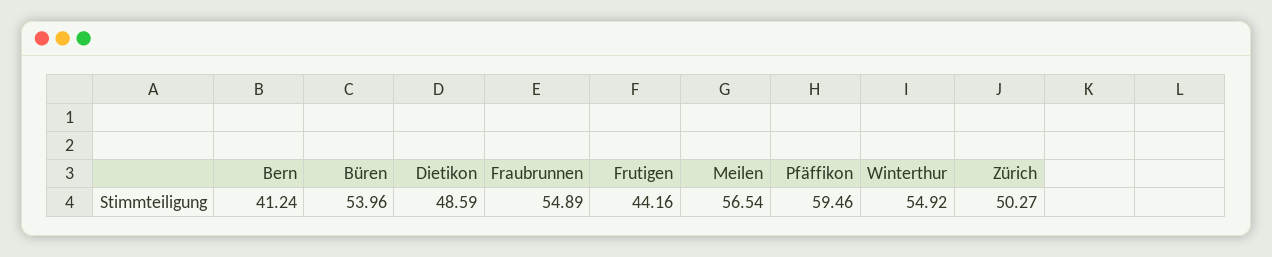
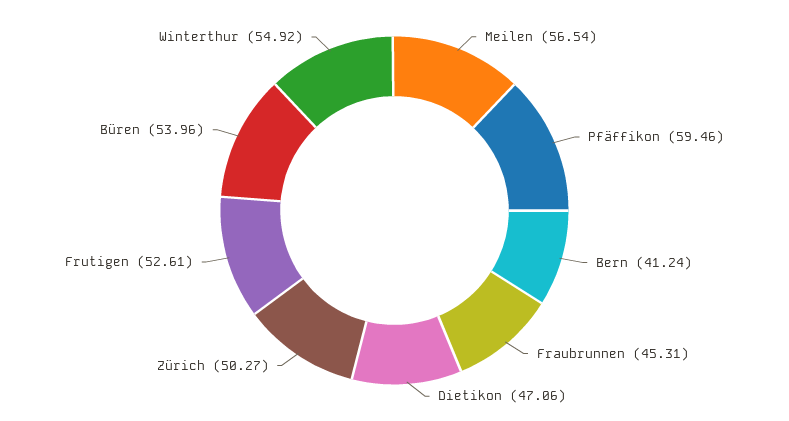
Dietikon: 48.59 -> 47.06
Fraubrunnen: 54.89 -> 45.31
Frutigen: 44.16 -> 52.61

